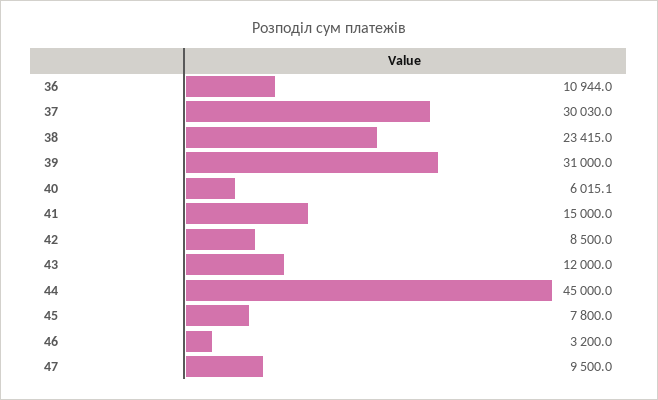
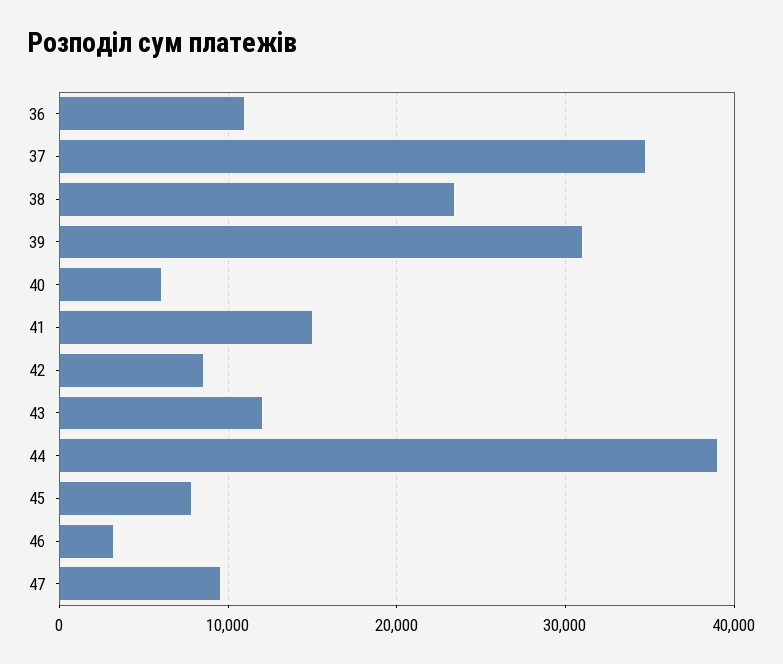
37: 30030 -> 35000
44: 45000 -> 39000

